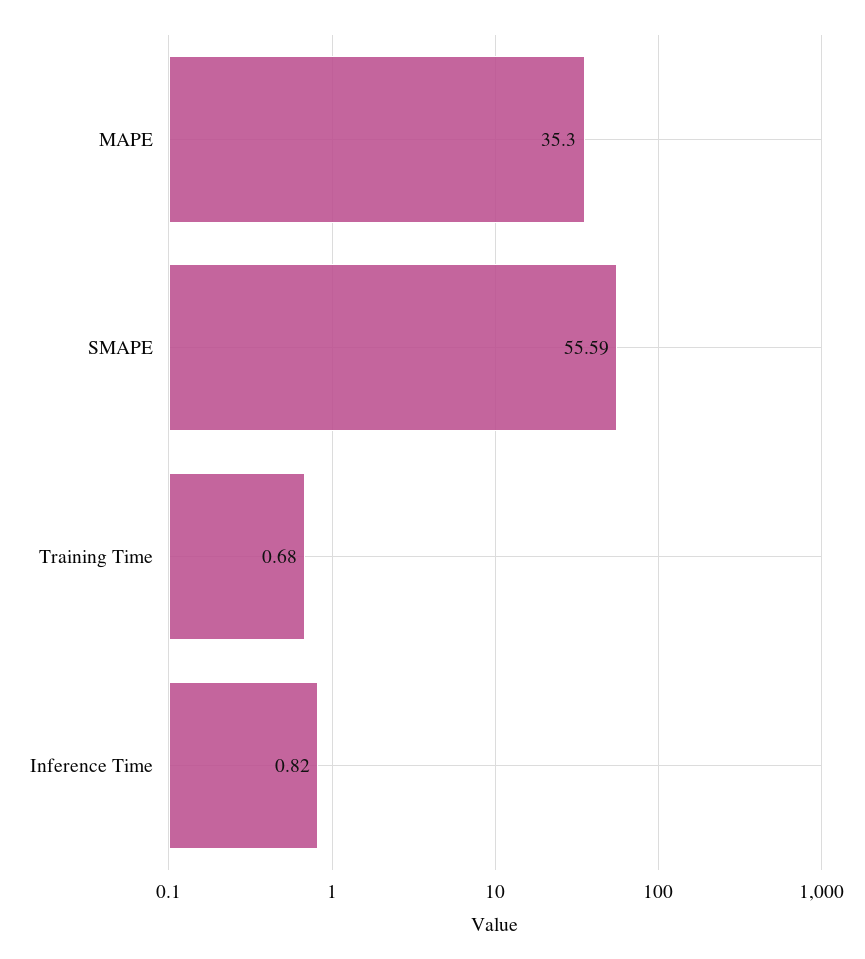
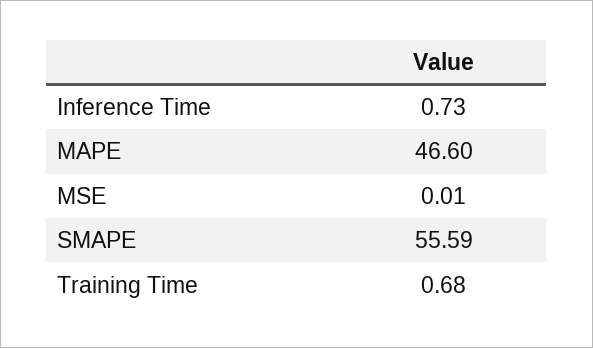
MAPE: 35.3 -> 46.6
Inference Time: 0.82 -> 0.73
MSE: none -> 0.01

